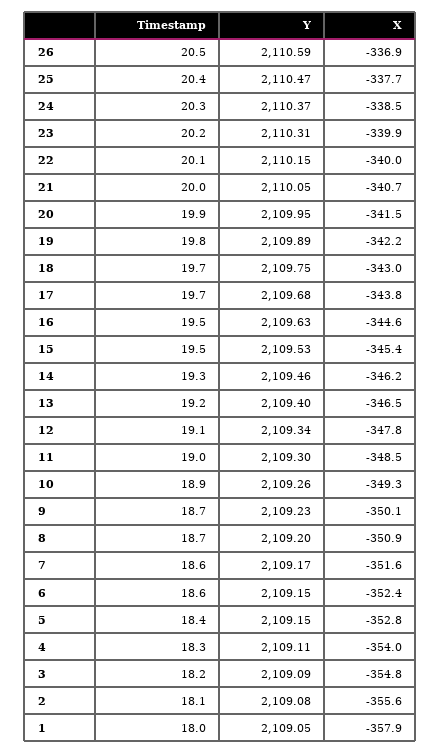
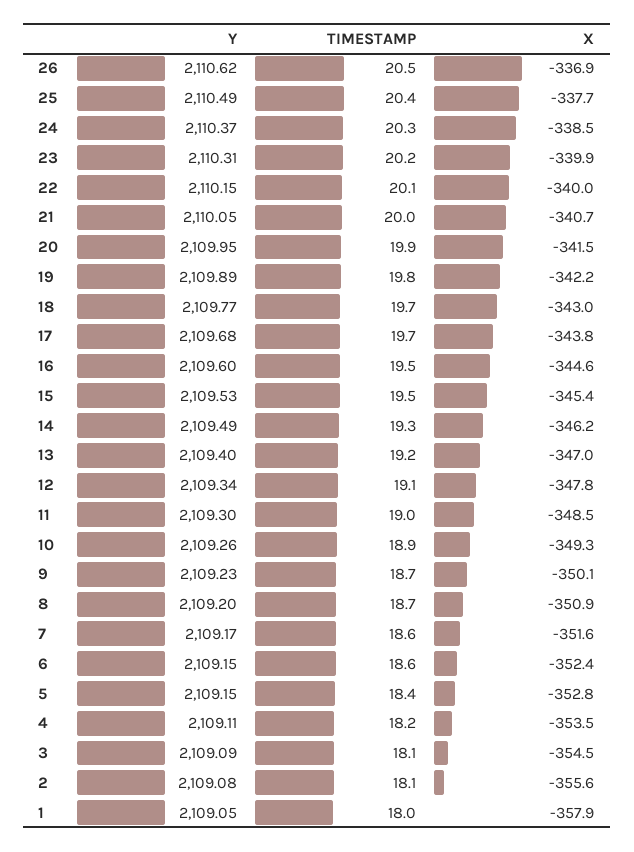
Y, 26: 2110.59 -> 2110.62
Y, 25: 2110.47 -> 2110.49
Y, 18: 2109.75 -> 2109.77
Y, 16: 2109.63 -> 2109.6
Y, 14: 2109.46 -> 2109.49
X, 13: -346.5 -> -347
Timestamp, 4: 18.3 -> 18.2
X, 4: -354 -> -353.5
Timestamp, 3: 18.2 -> 18.1
X, 3: -354.8 -> -354.5

